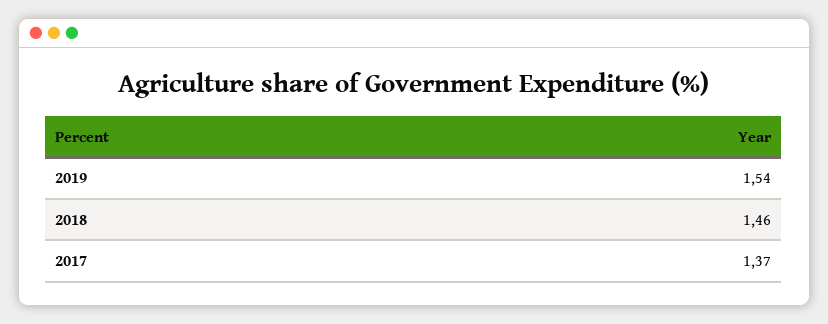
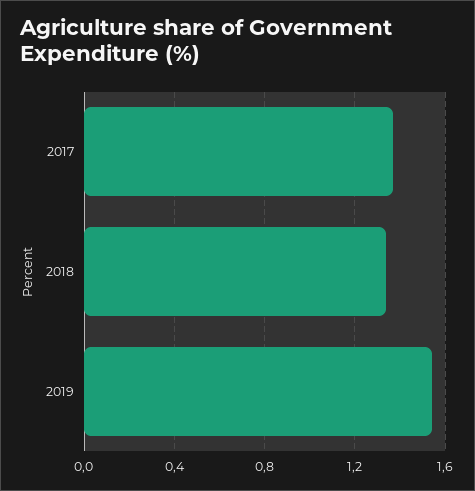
2018: 1.46 -> 1.35

